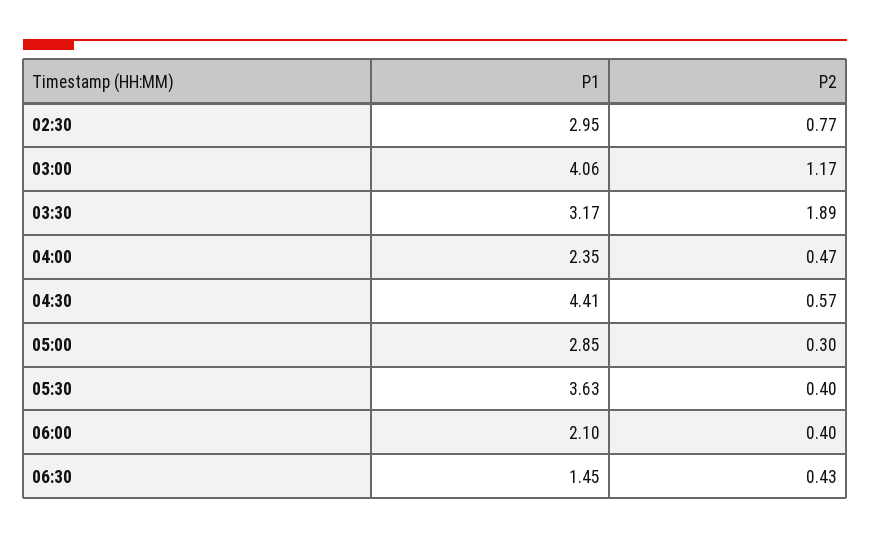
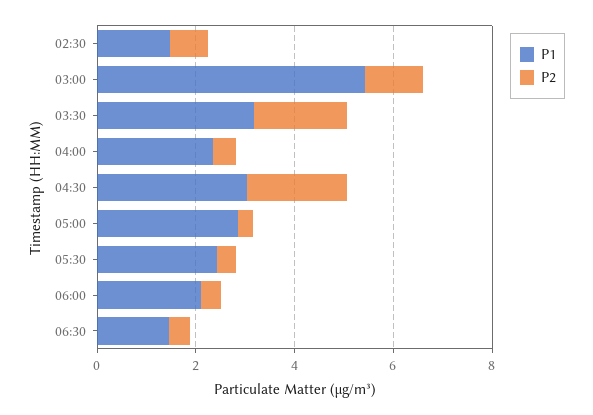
P1, 02:30: 2.95 -> 1.5
P1, 03:00: 4.06 -> 5.5
P1, 04:30: 4.41 -> 3
P2, 04:30: 0.57 -> 2
P1, 05:30: 3.63 -> 2.5

